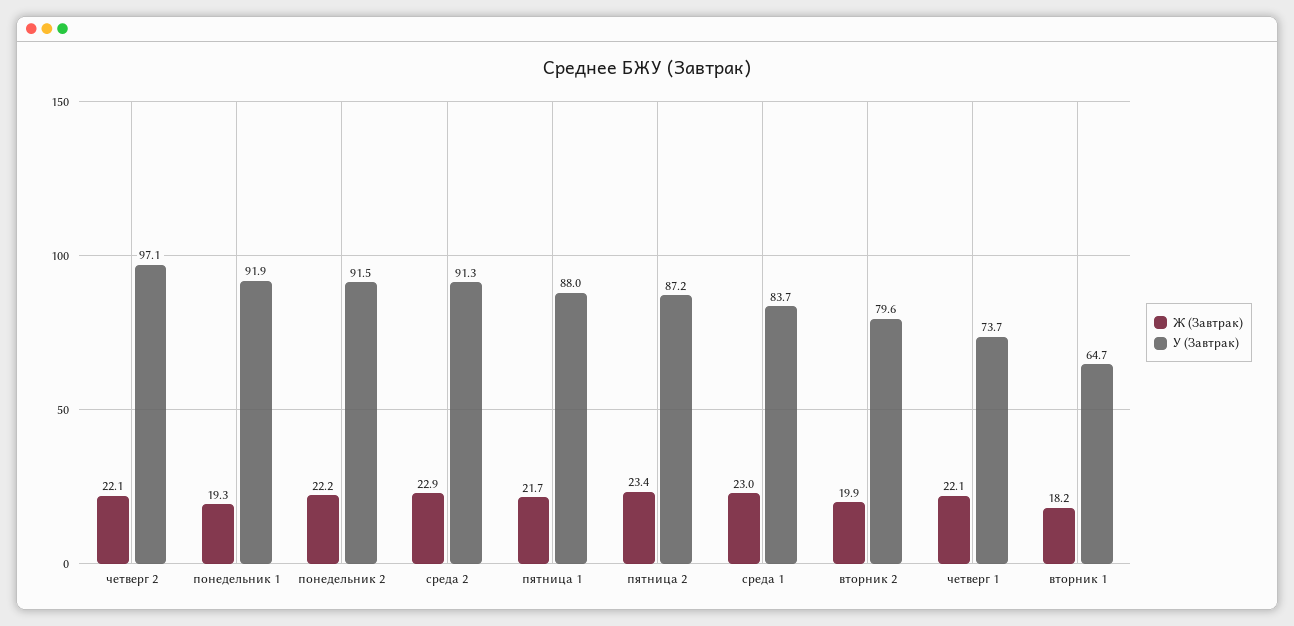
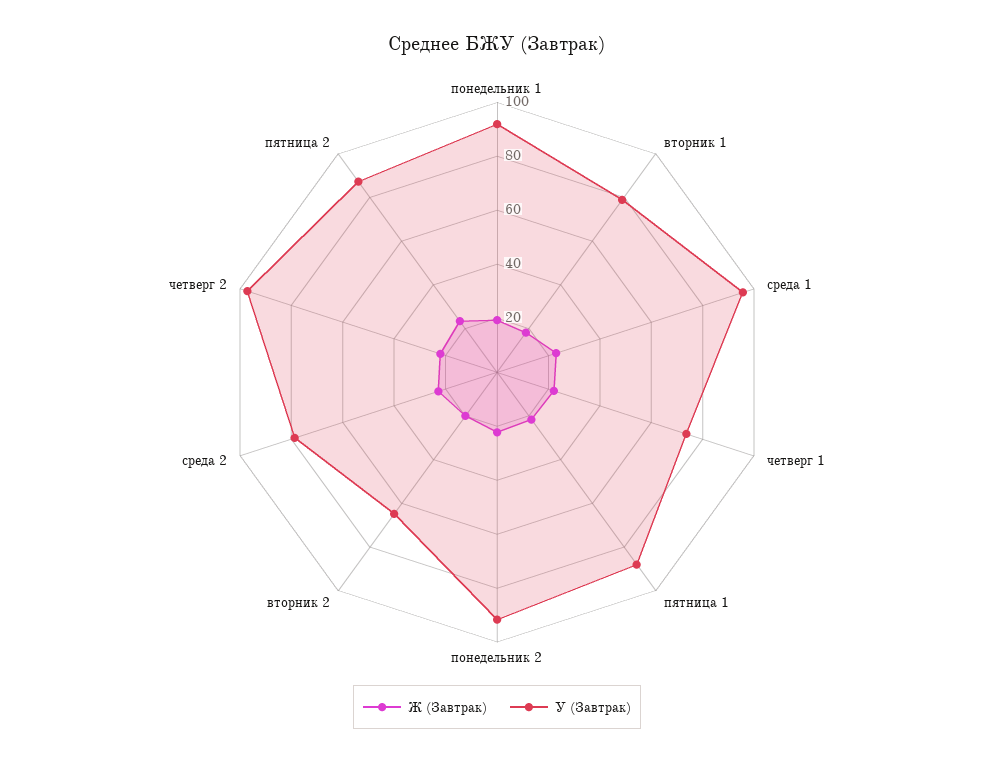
У (Завтрак), среда 2: 91.3 -> 80
У (Завтрак), среда 1: 83.7 -> 95
У (Завтрак), вторник 2: 79.6 -> 65
У (Завтрак), вторник 1: 64.7 -> 80

